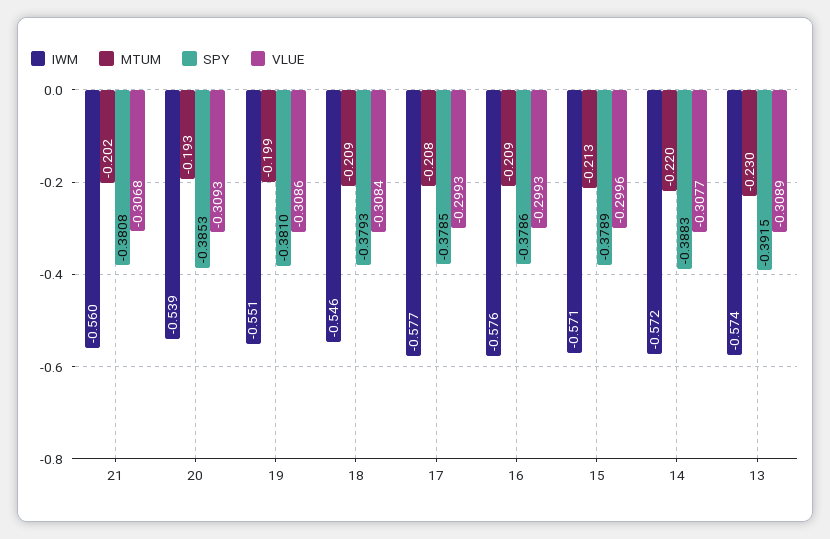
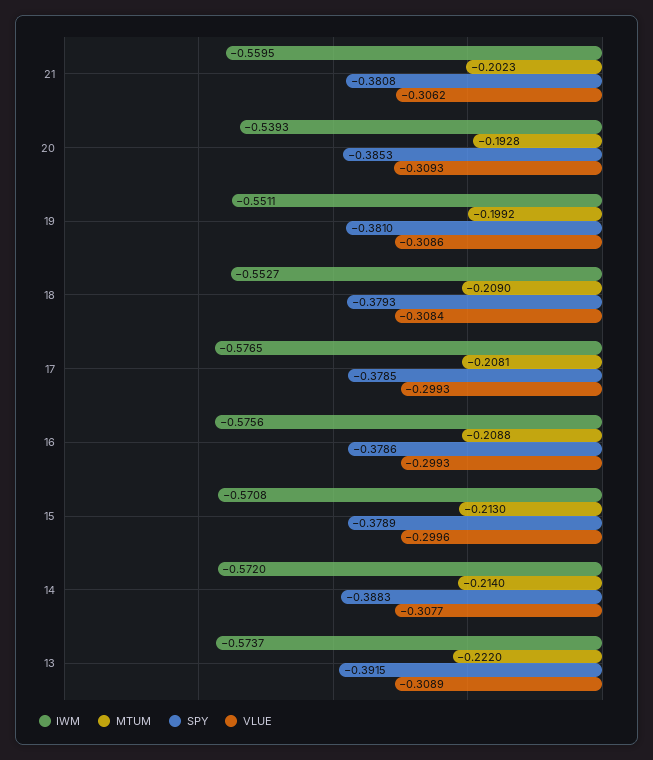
VLUE, 21: -0.3068 -> -0.3062
IWM, 18: -0.546 -> -0.5527
MTUM, 14: -0.22 -> -0.214
MTUM, 13: -0.23 -> -0.222

